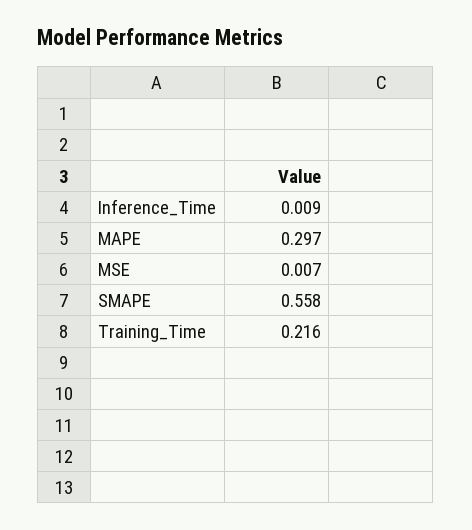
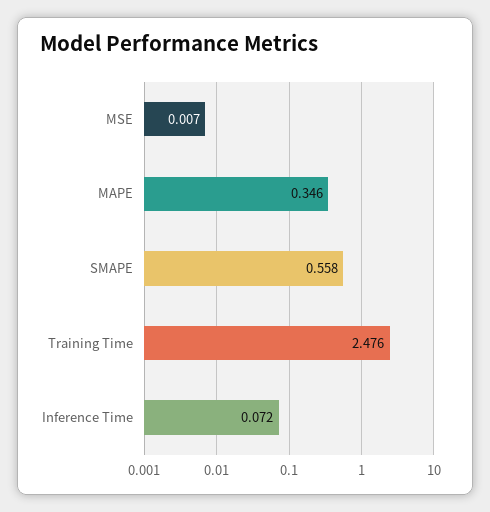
Inference_Time: 0.009 -> 0.072
MAPE: 0.297 -> 0.346
Training_Time: 0.216 -> 2.476

